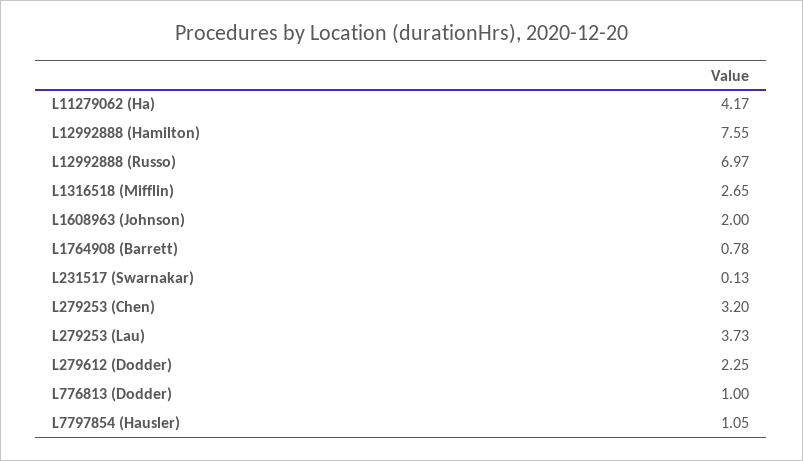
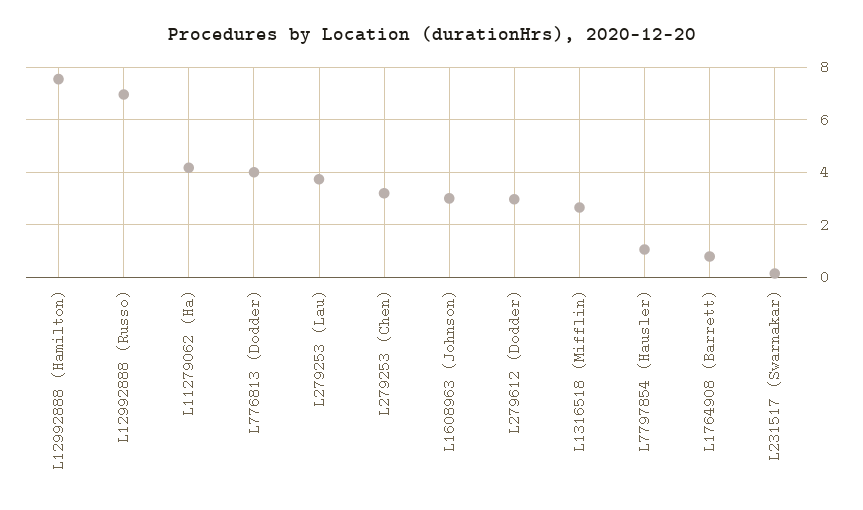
L1608963 (Johnson): 2 -> 3
L279612 (Dodder): 2.25 -> 3
L776813 (Dodder): 1 -> 4

